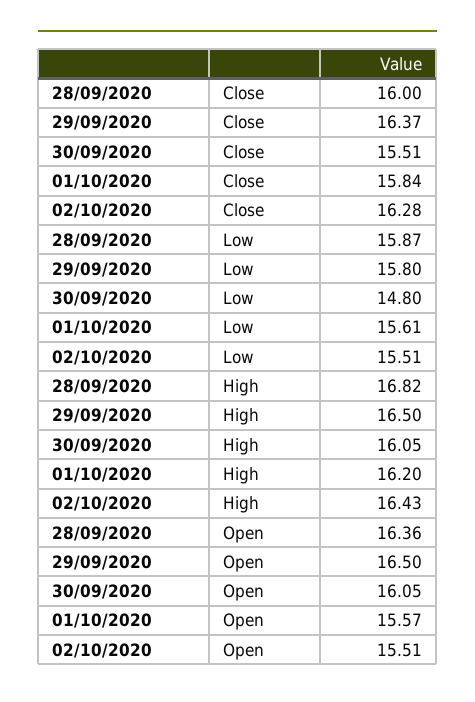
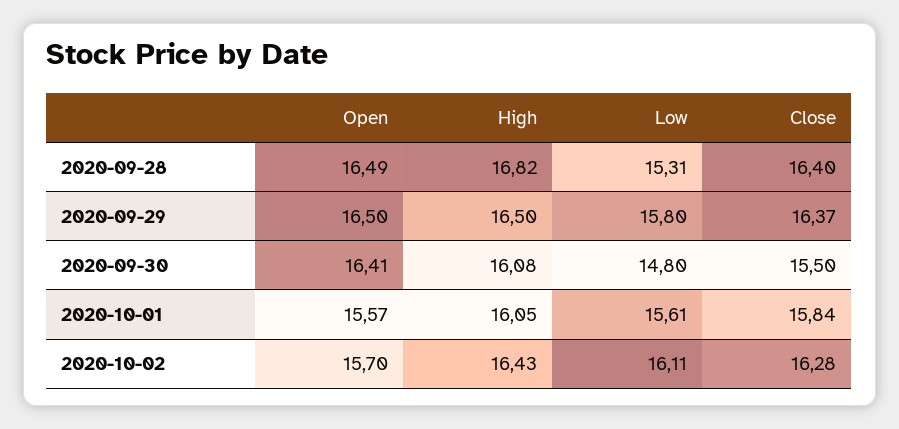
28/09/2020, Close: 16 -> 16.4
30/09/2020, Close: 15.51 -> 15.5
28/09/2020, Low: 15.87 -> 15.31
02/10/2020, Low: 15.51 -> 16.11
30/09/2020, High: 16.05 -> 16.08
01/10/2020, High: 16.2 -> 16.05
28/09/2020, Open: 16.36 -> 16.49
30/09/2020, Open: 16.05 -> 16.41
02/10/2020, Open: 15.51 -> 15.7

